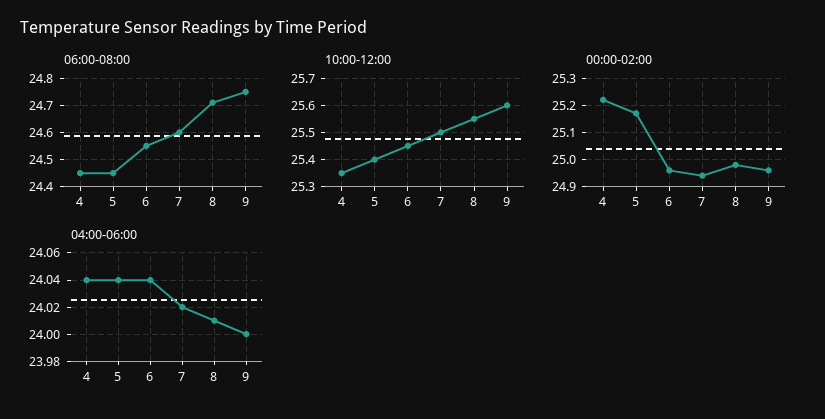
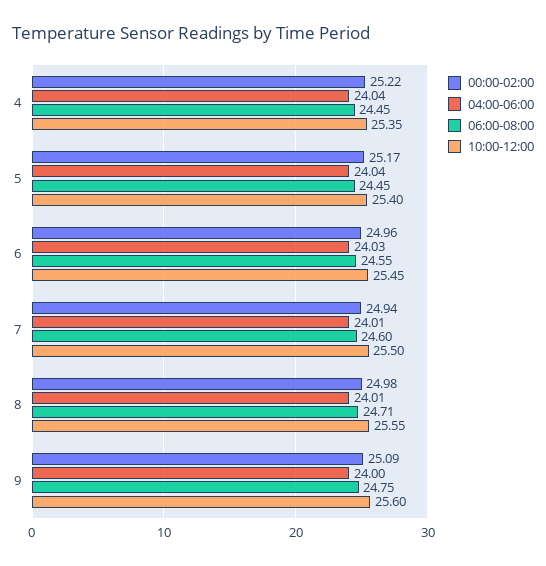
00:00-02:00, 9: 24.95 -> 25.09
04:00-06:00, 6: 24.04 -> 24.03
04:00-06:00, 7: 24.02 -> 24.01

